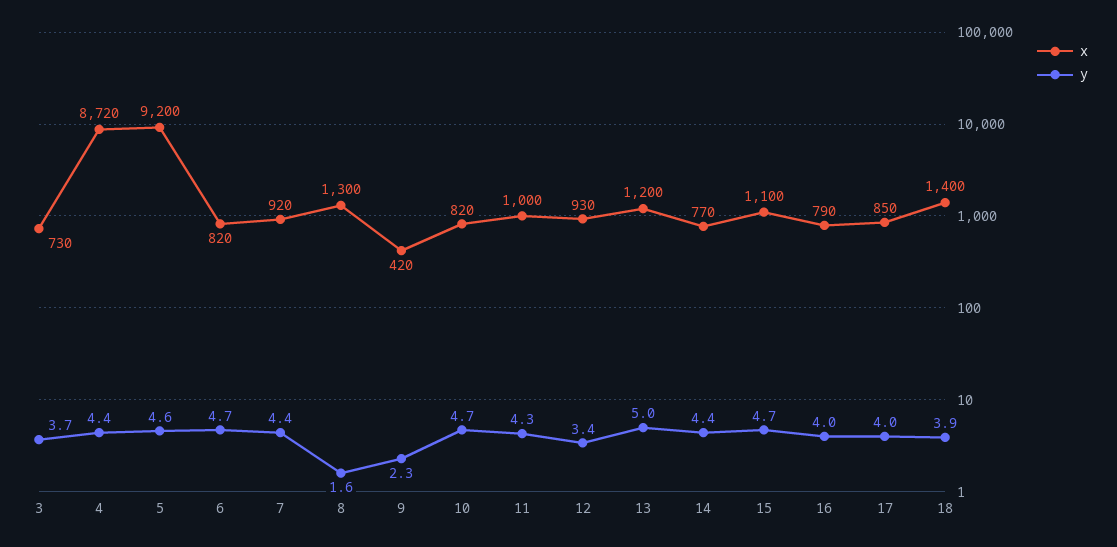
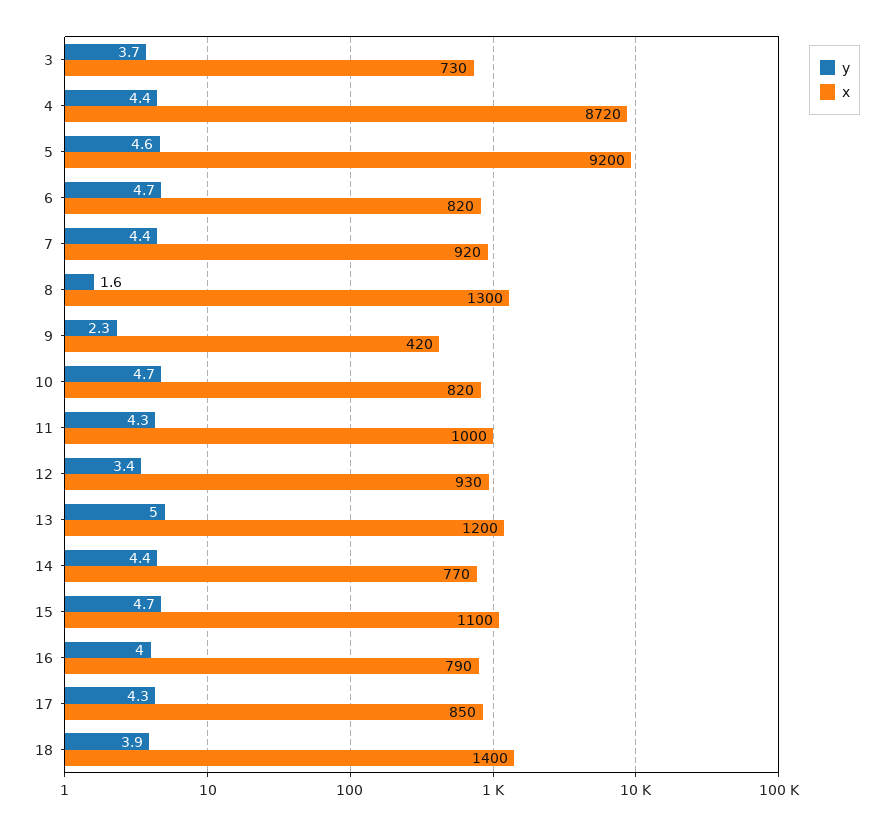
y, 17: 4 -> 4.3

